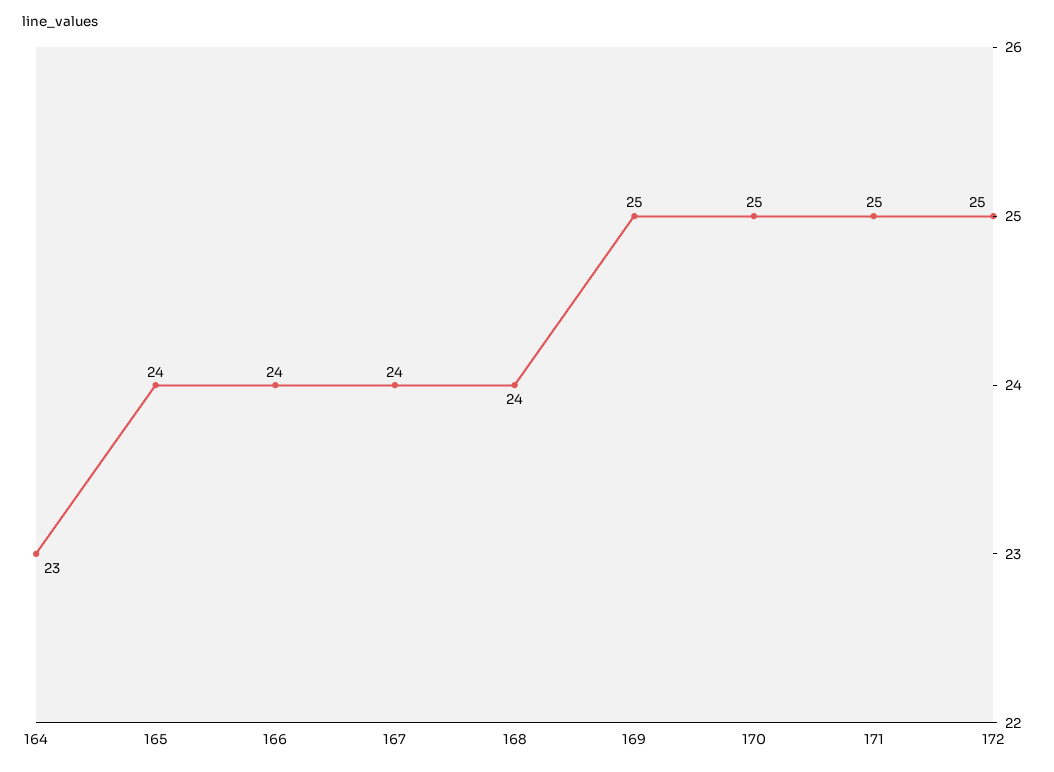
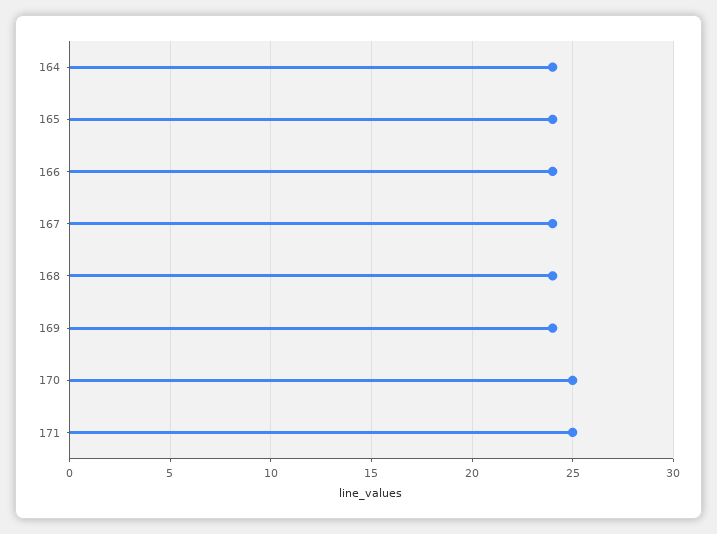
164: 23 -> 24
169: 25 -> 24
172: 25 -> none

